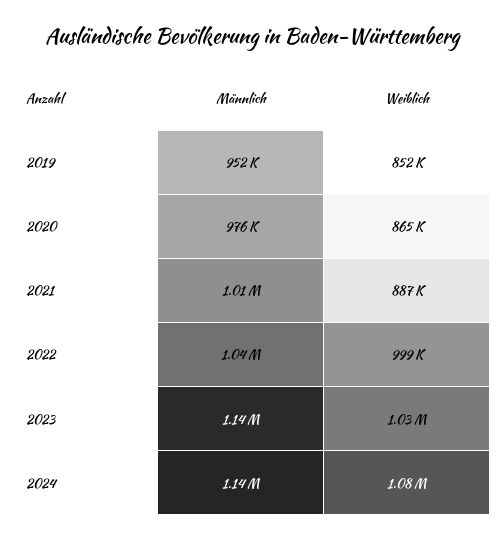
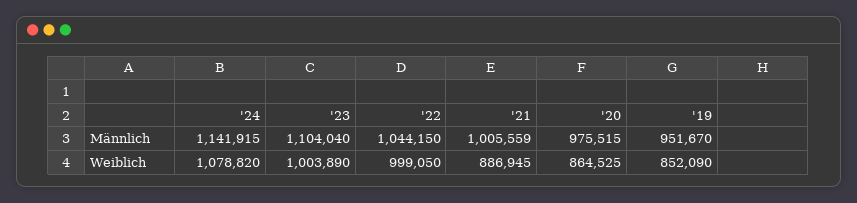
Männlich, 2023: 1140000 -> 1104040
Weiblich, 2023: 1030000 -> 1003890

